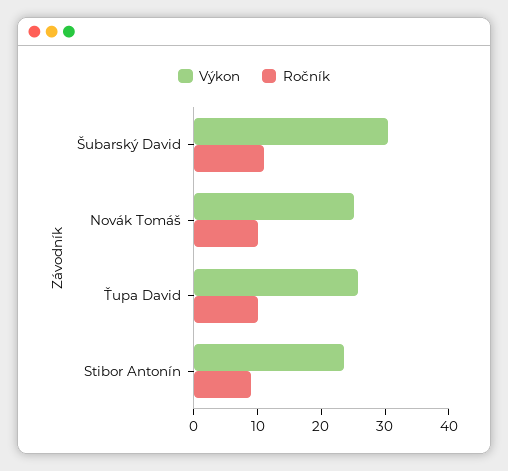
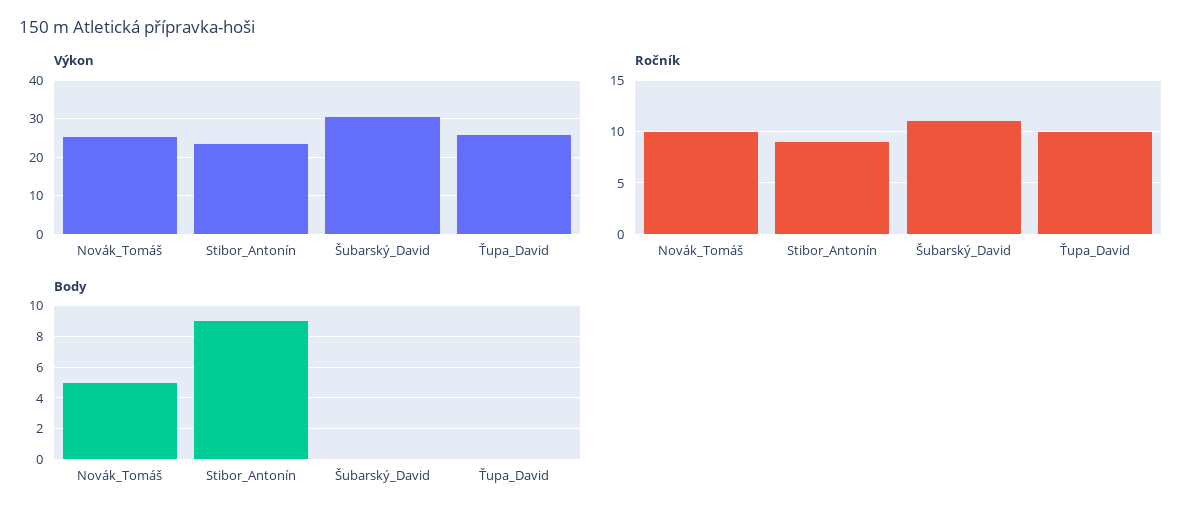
Body, Novák Tomáš: none -> 5
Body, Stibor Antonín: none -> 9
Body, Šubarský David: none -> 0
Body, Ťupa David: none -> 0

